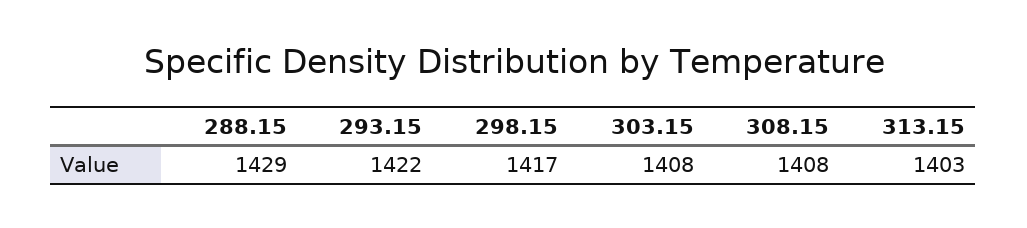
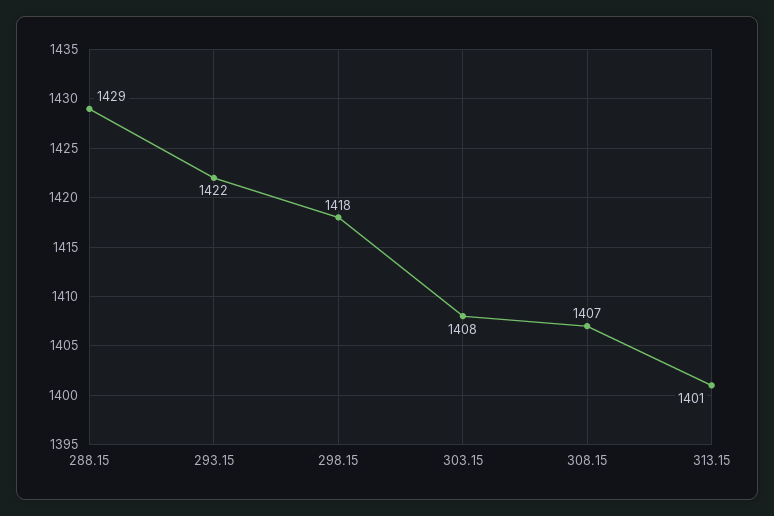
298.15: 1417 -> 1418
308.15: 1408 -> 1407
313.15: 1403 -> 1401

